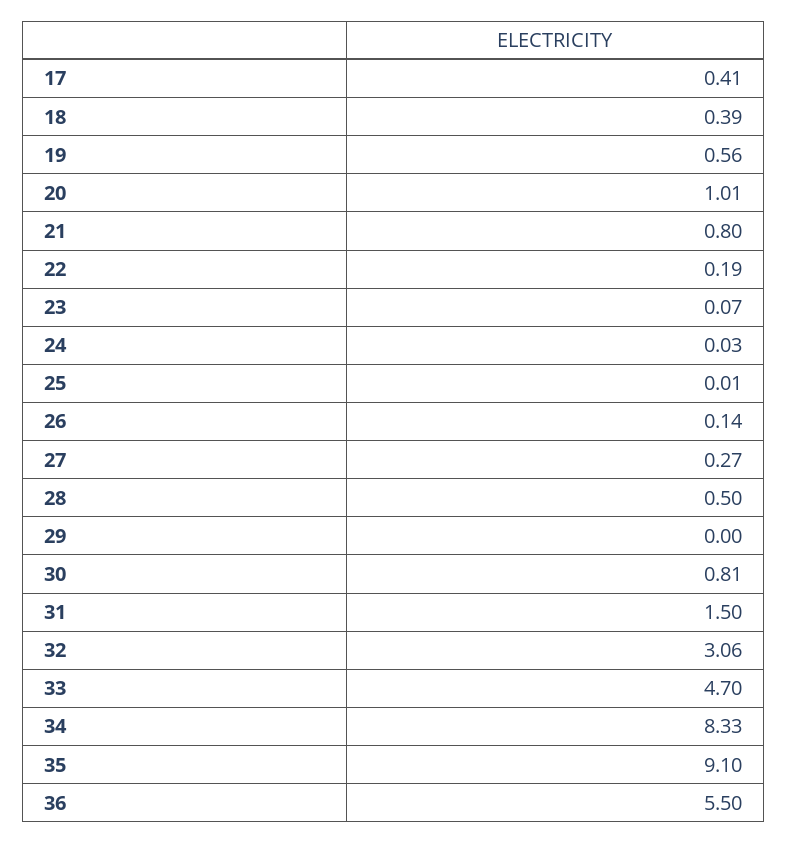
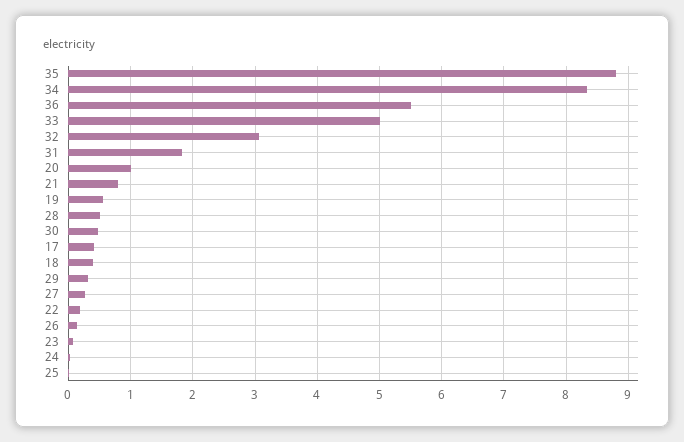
29: 0 -> 0.3
30: 0.81 -> 0.5
31: 1.5 -> 1.8
33: 4.7 -> 5
35: 9.1 -> 8.8

